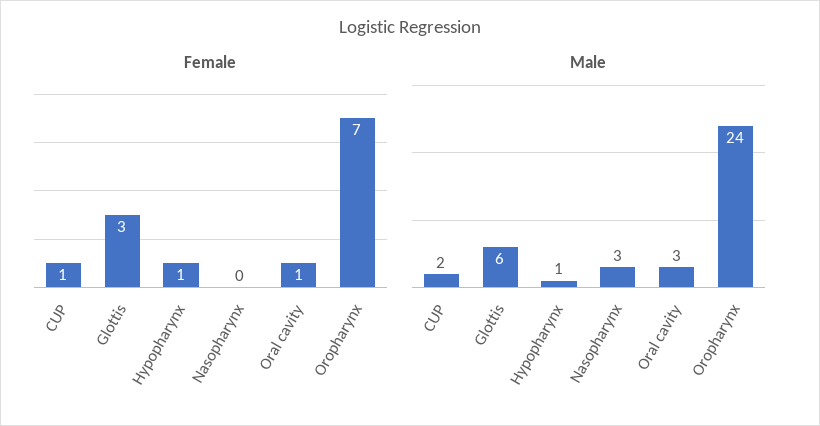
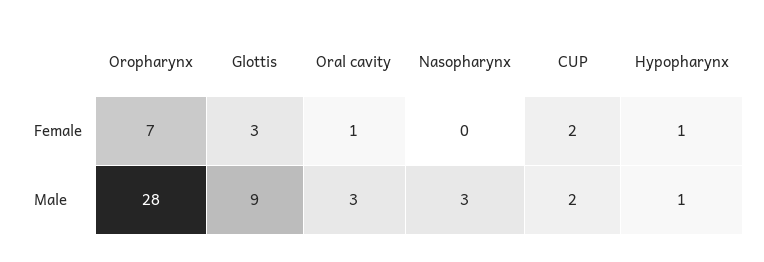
Female, CUP: 1 -> 2
Male, Glottis: 6 -> 9
Male, Oropharynx: 24 -> 28

